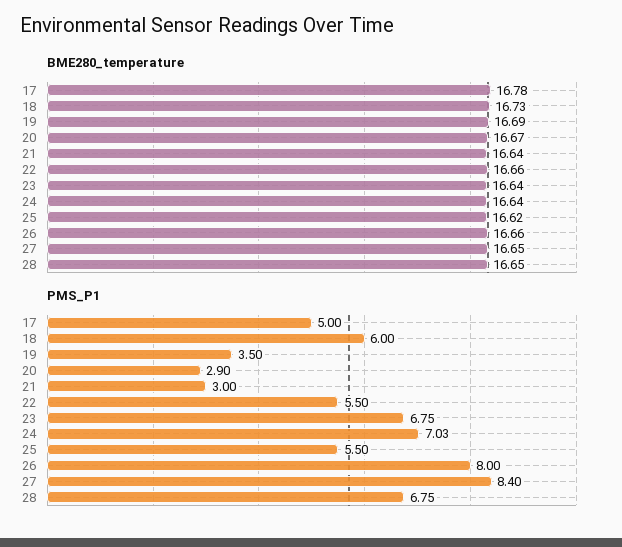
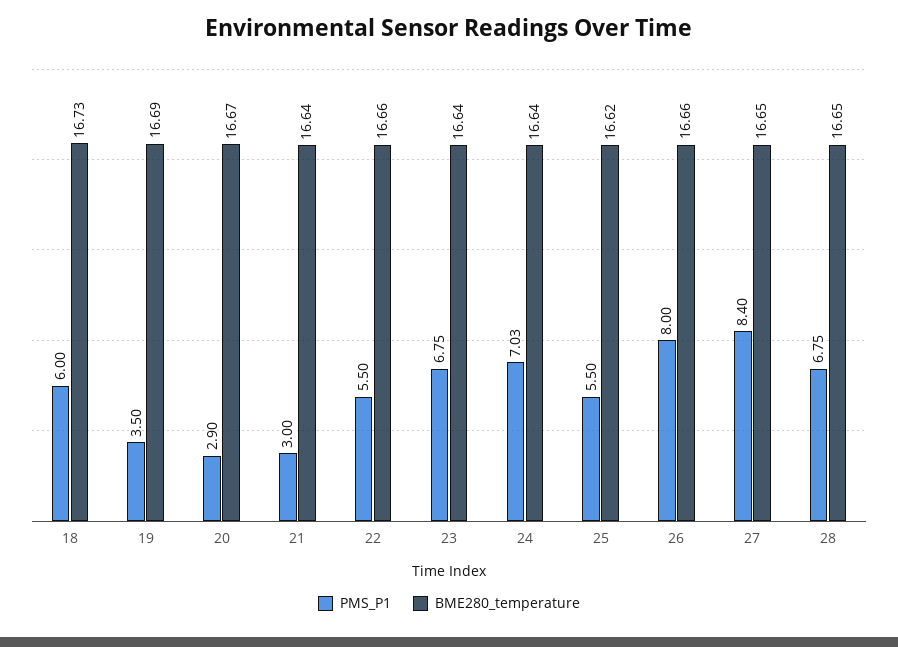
BME280_temperature, 17: 16.78 -> none
PMS_P1, 17: 5 -> none

